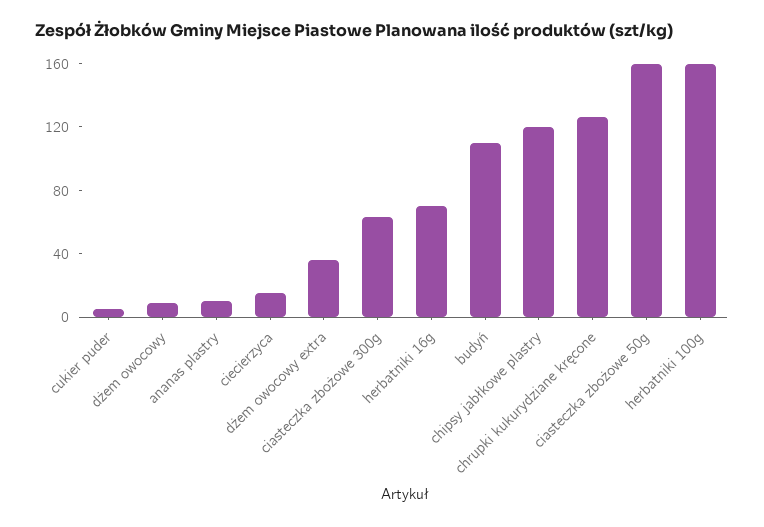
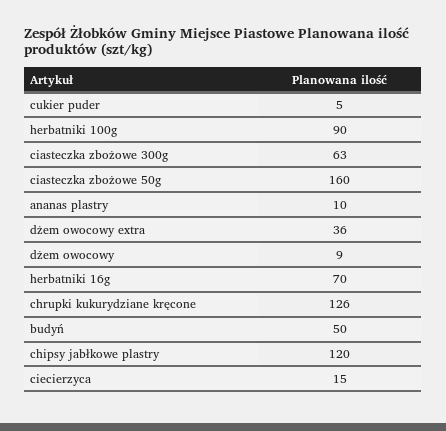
budyń: 110 -> 50
herbatniki 100g: 160 -> 90

